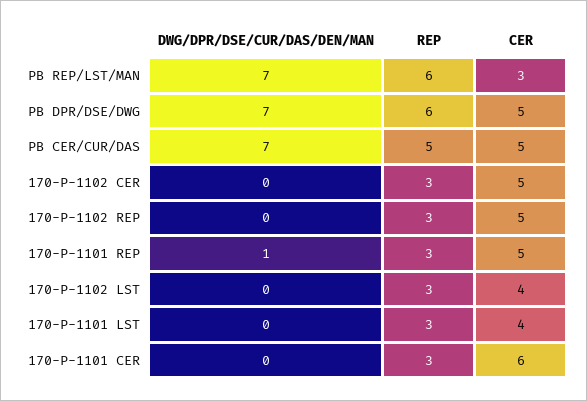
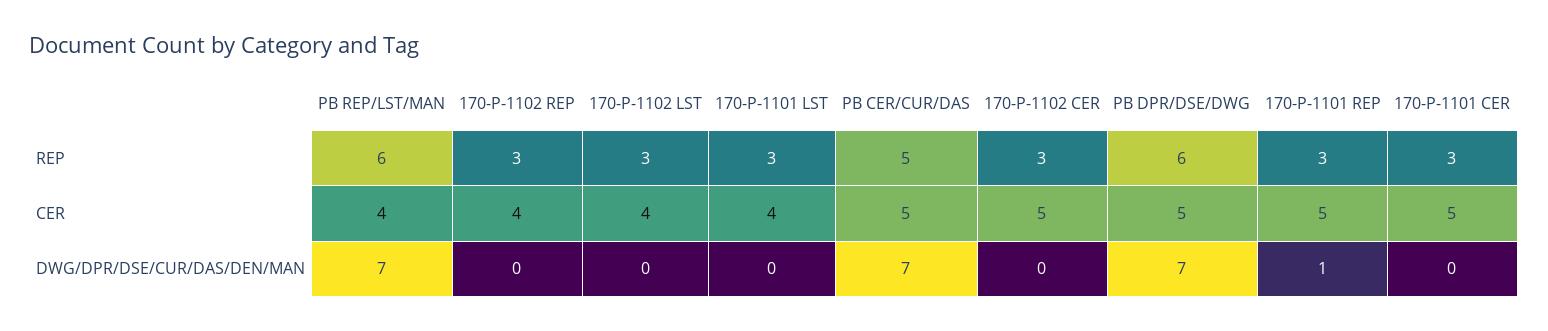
CER, PB REP/LST/MAN: 3 -> 4
CER, 170-P-1102 REP: 5 -> 4
CER, 170-P-1101 CER: 6 -> 5

